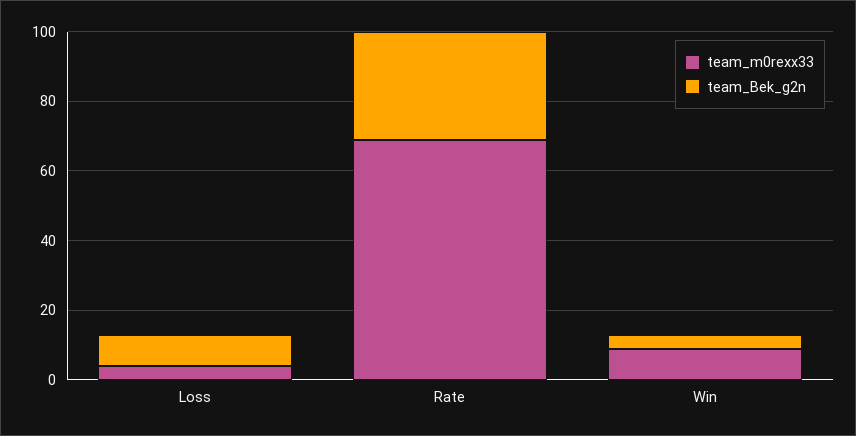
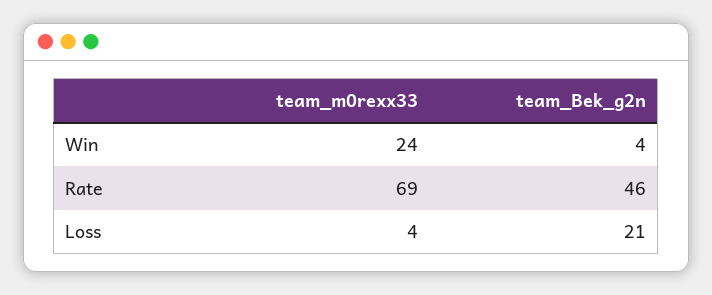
team_Bek_g2n, Loss: 10 -> 21
team_Bek_g2n, Rate: 30 -> 46
team_m0rexx33, Win: 10 -> 24

